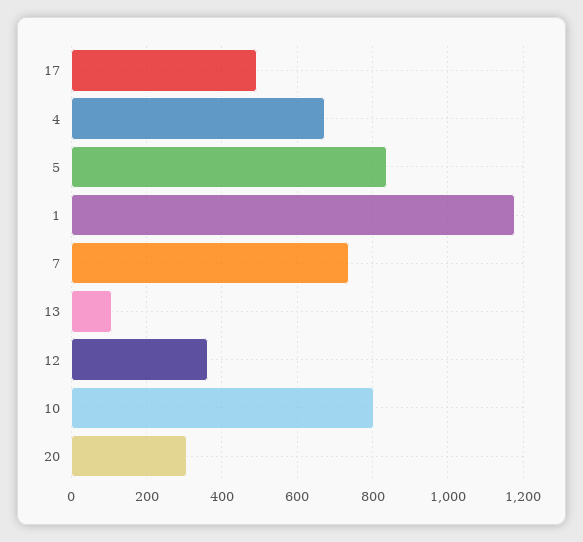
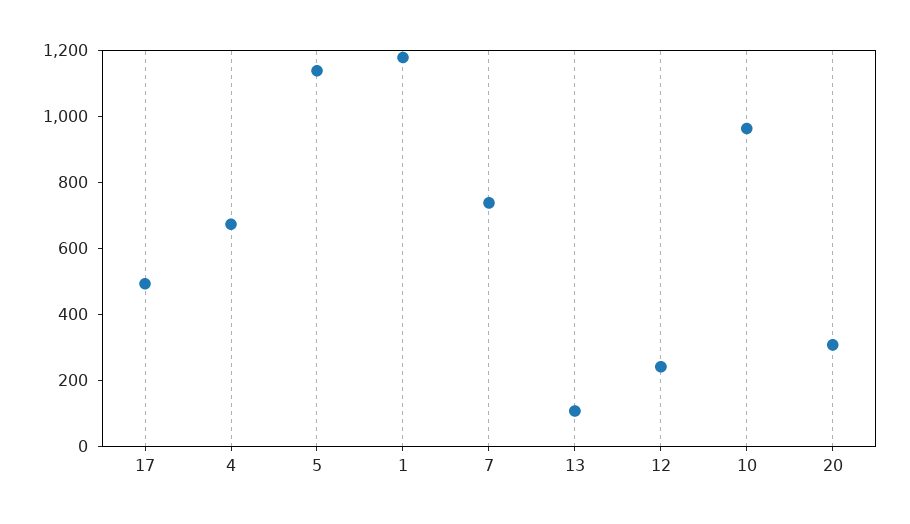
5: 840 -> 1150
12: 360 -> 250
10: 800 -> 950

